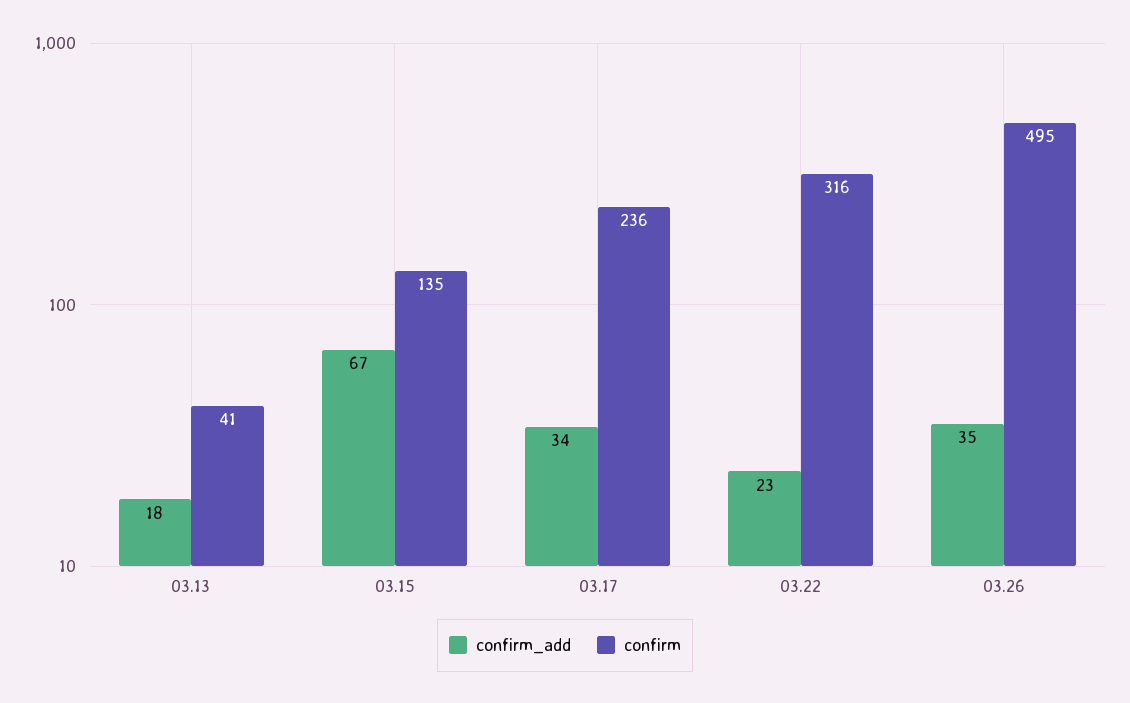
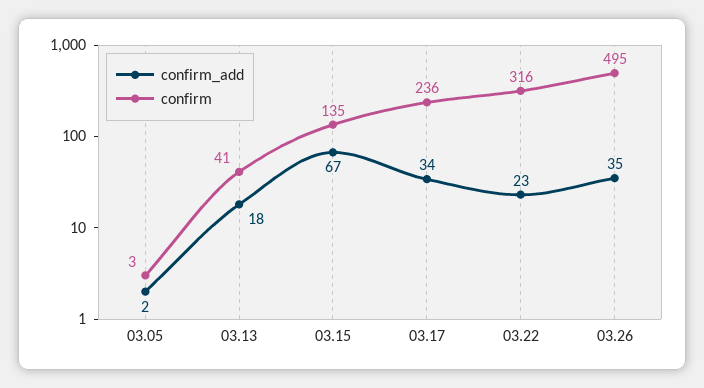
confirm_add, 03.05: none -> 2
confirm, 03.05: none -> 3

